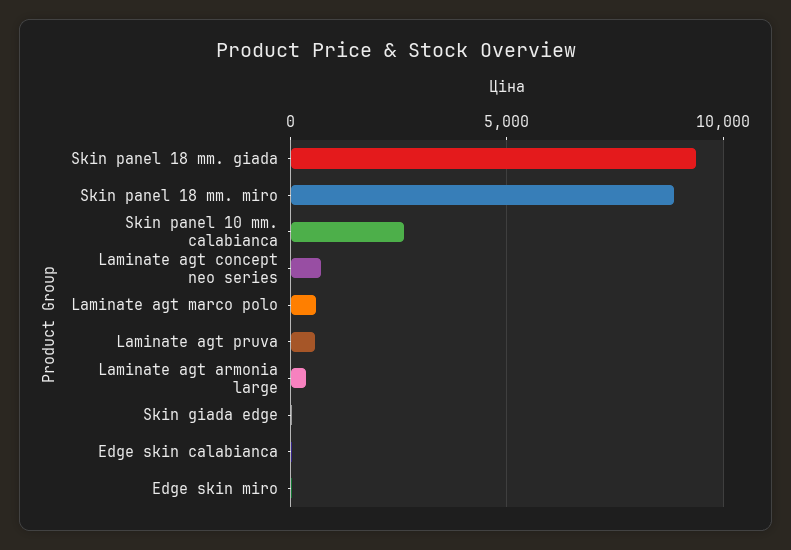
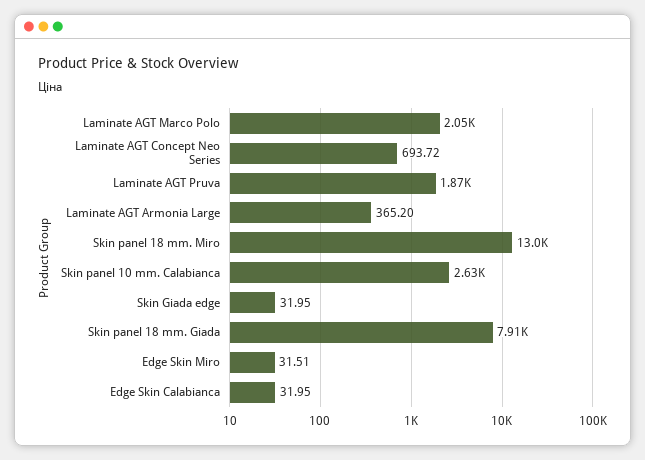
Skin panel 18 mm. giada: 9500 -> 7910
Skin panel 18 mm. miro: 9000 -> 13000
Laminate agt marco polo: 500 -> 2050
Laminate agt pruva: 500 -> 1870

